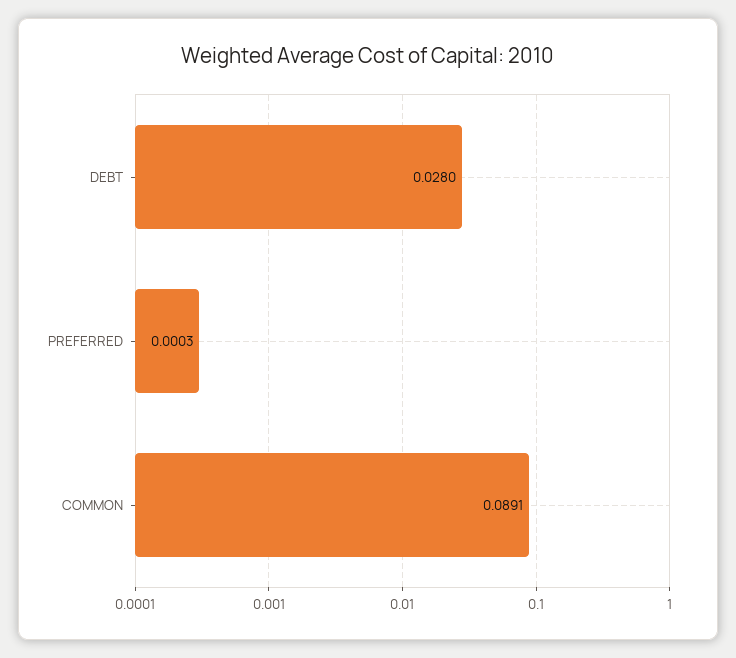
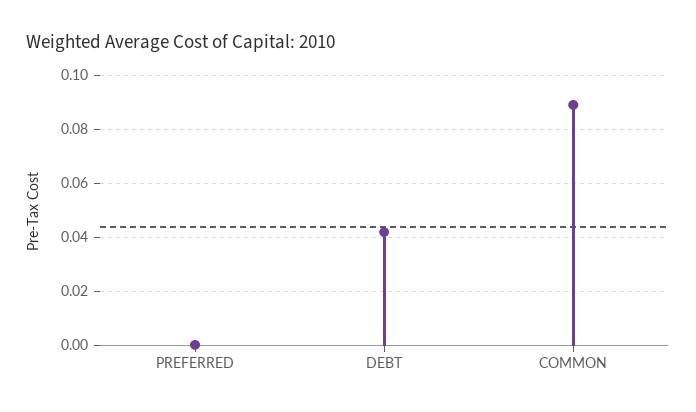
DEBT: 0.028 -> 0.0425

